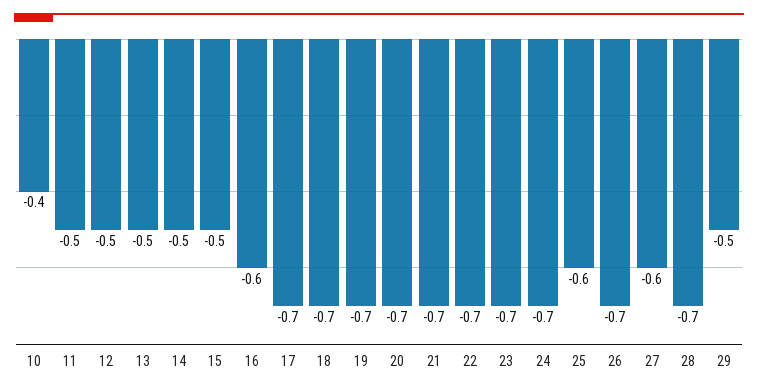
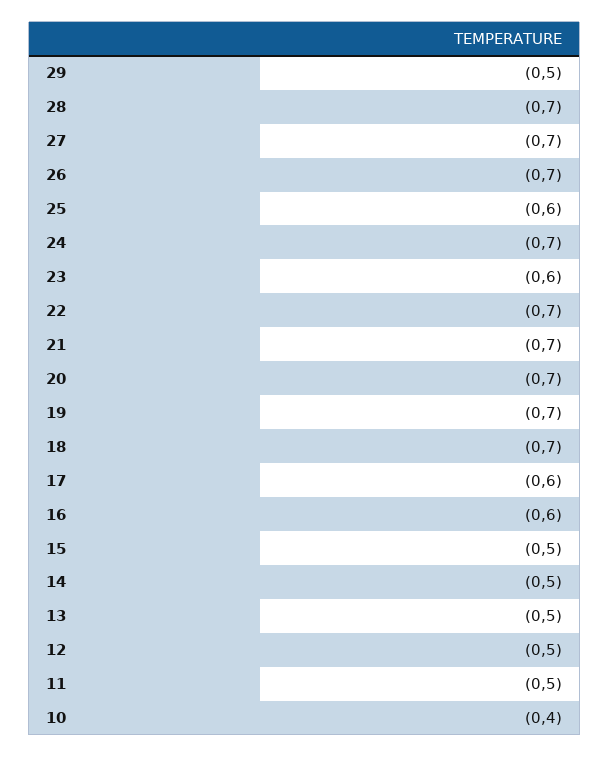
17: -0.7 -> -0.6
23: -0.7 -> -0.6
27: -0.6 -> -0.7

